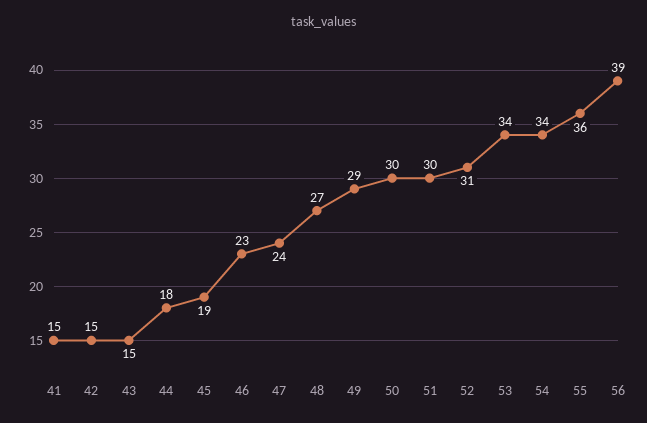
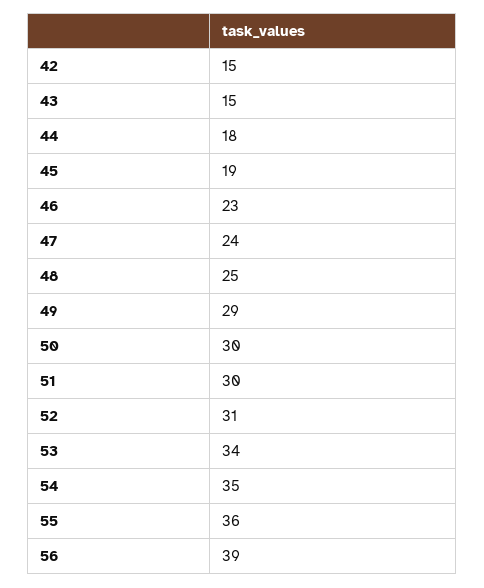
41: 15 -> none
48: 27 -> 25
54: 34 -> 35

